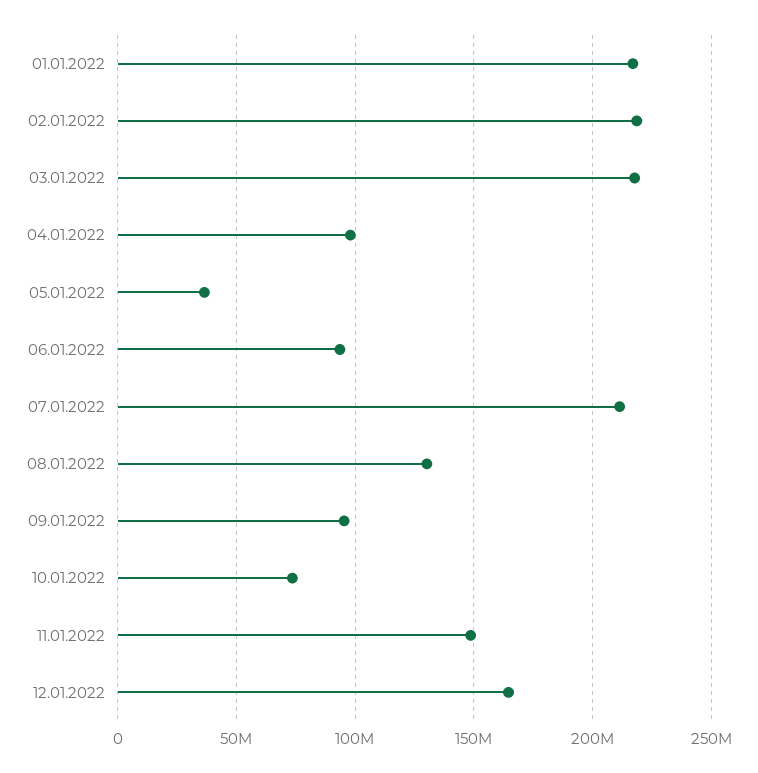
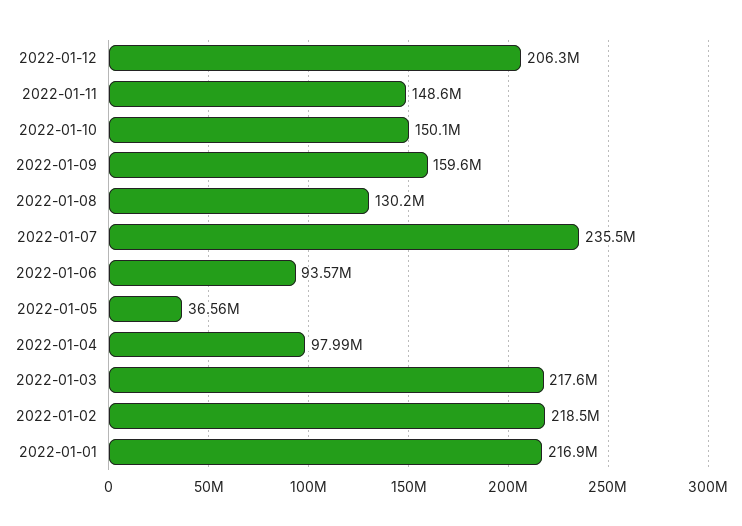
07.01.2022: 210000000 -> 235500000
09.01.2022: 95000000 -> 159600000
10.01.2022: 75000000 -> 150100000
12.01.2022: 165000000 -> 206300000

